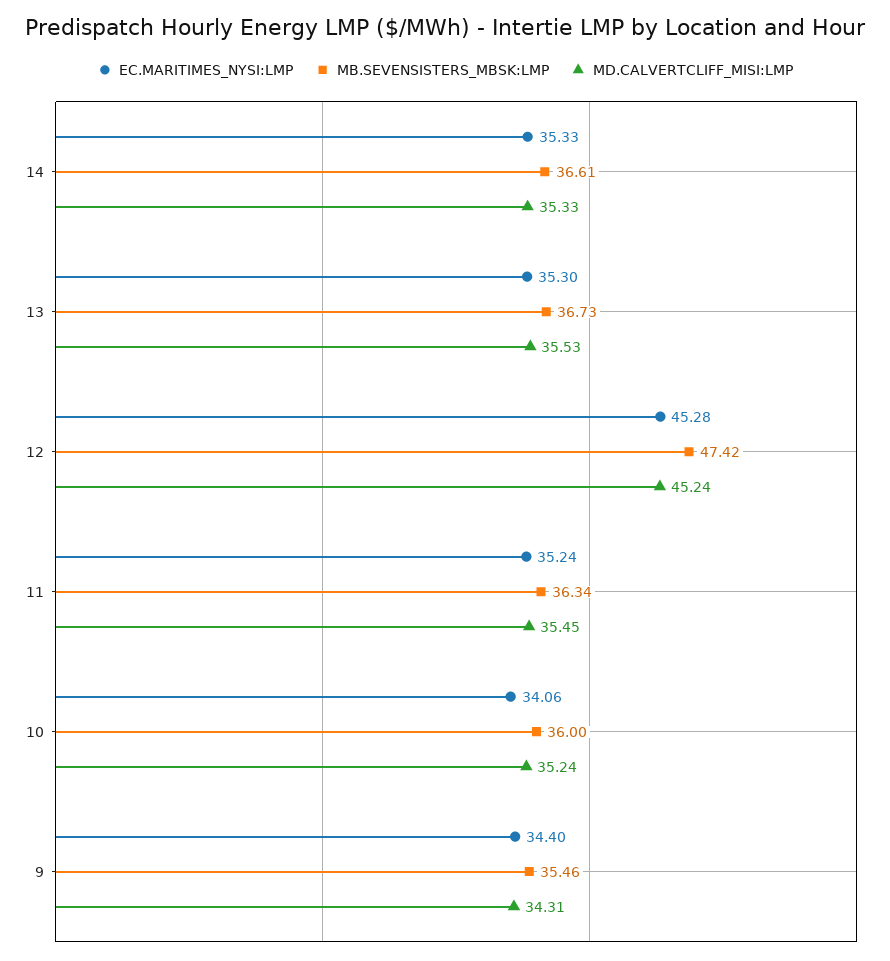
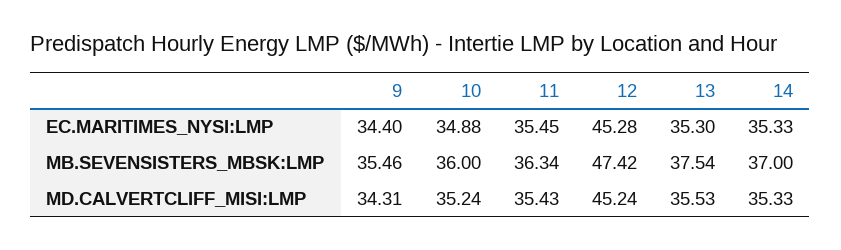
MB.SEVENSISTERS_MBSK:LMP, 14: 36.61 -> 37
MB.SEVENSISTERS_MBSK:LMP, 13: 36.73 -> 37.54
EC.MARITIMES_NYSI:LMP, 11: 35.24 -> 35.45
MD.CALVERTCLIFF_MISI:LMP, 11: 35.45 -> 35.43
EC.MARITIMES_NYSI:LMP, 10: 34.06 -> 34.88

